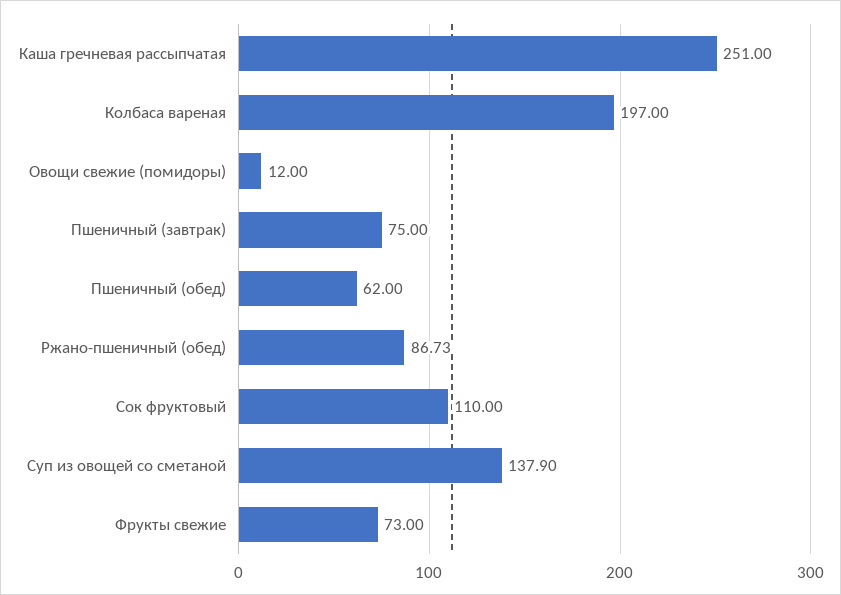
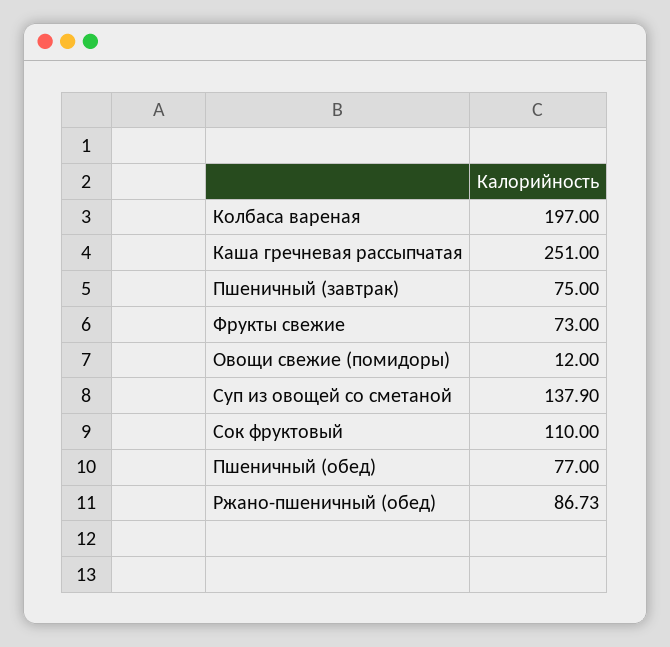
Пшеничный (обед): 62 -> 77

